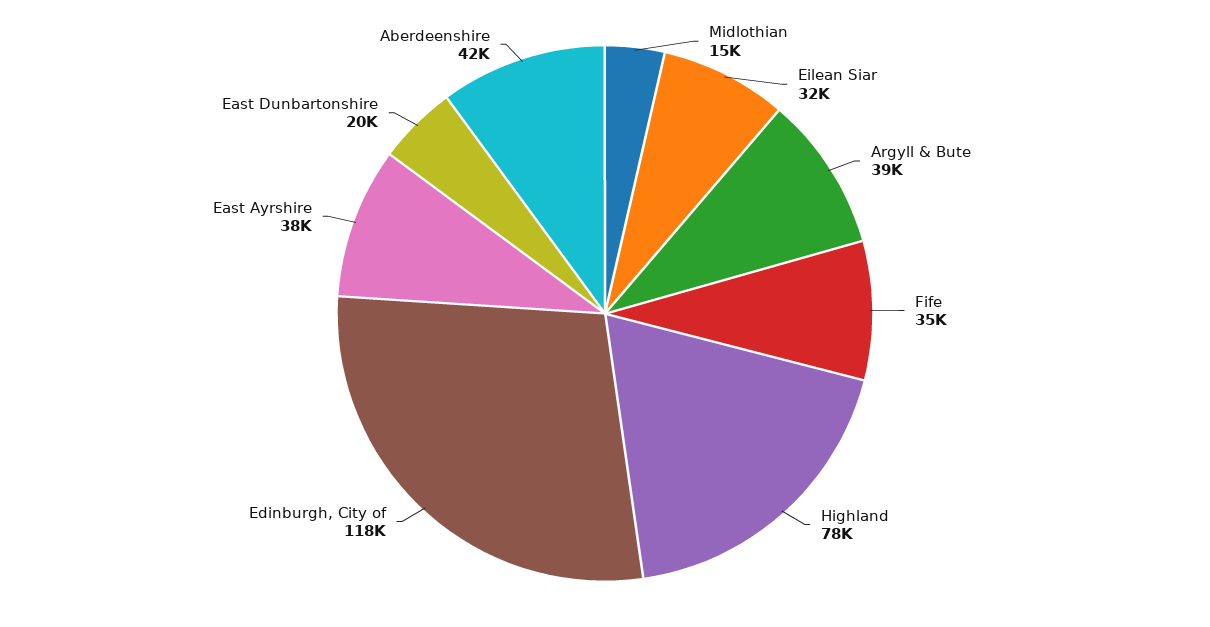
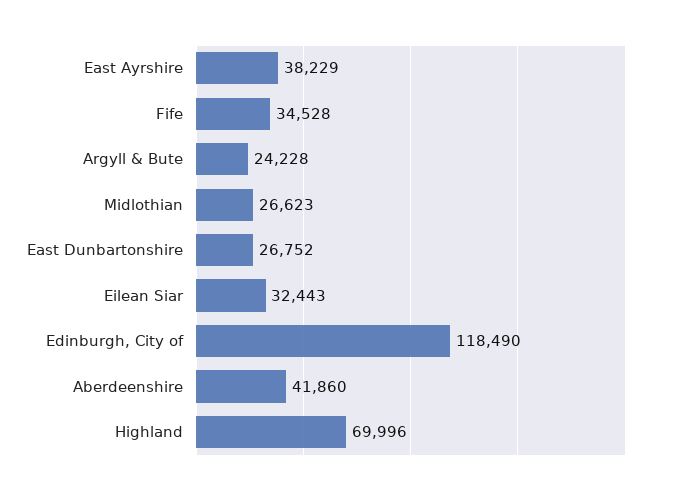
Midlothian: 15000 -> 26623
Argyll & Bute: 39000 -> 24228
Highland: 78000 -> 69996
East Dunbartonshire: 20000 -> 26752

